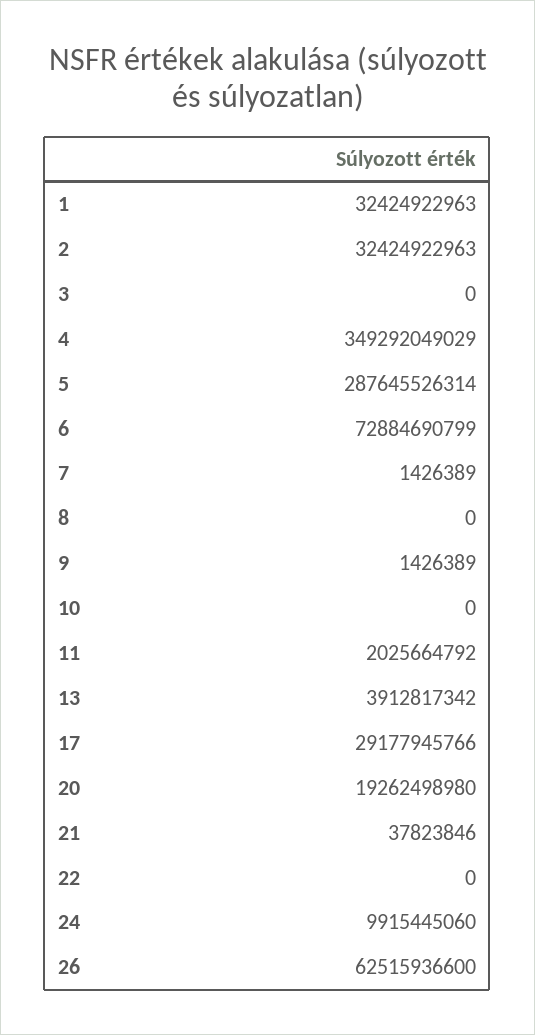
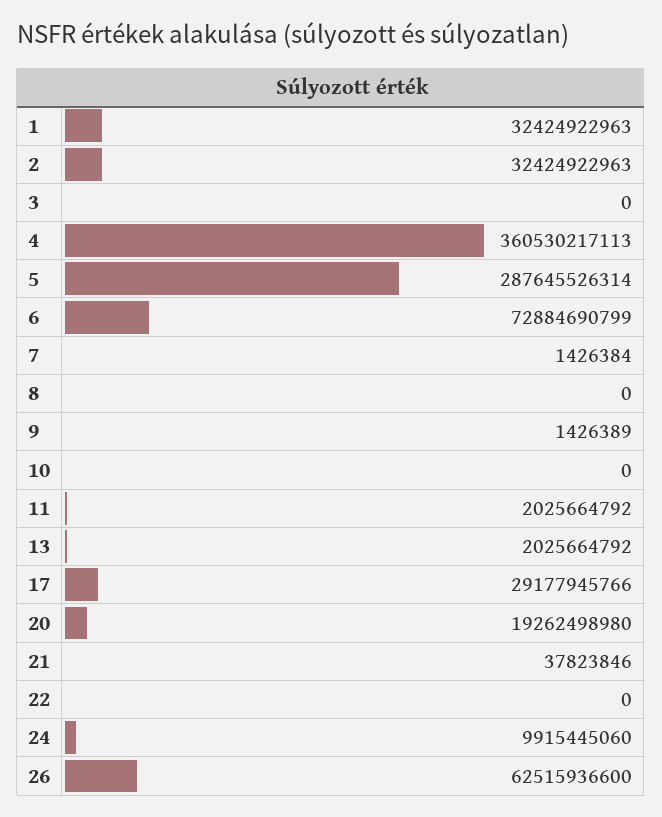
4: 349292049029 -> 360530217113
7: 1426389 -> 1426384
13: 3912817342 -> 2025664792

